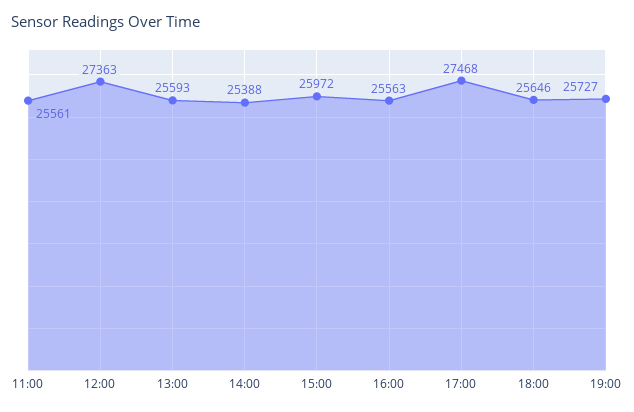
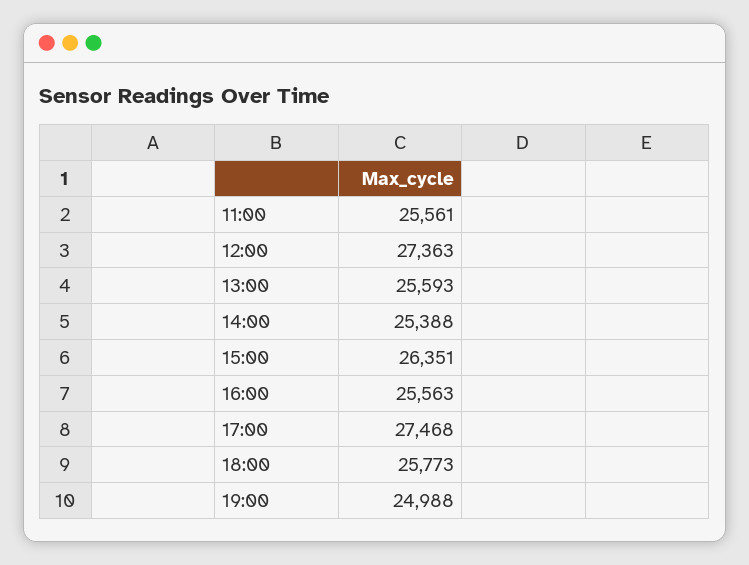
15:00: 25972 -> 26351
18:00: 25646 -> 25773
19:00: 25727 -> 24988

